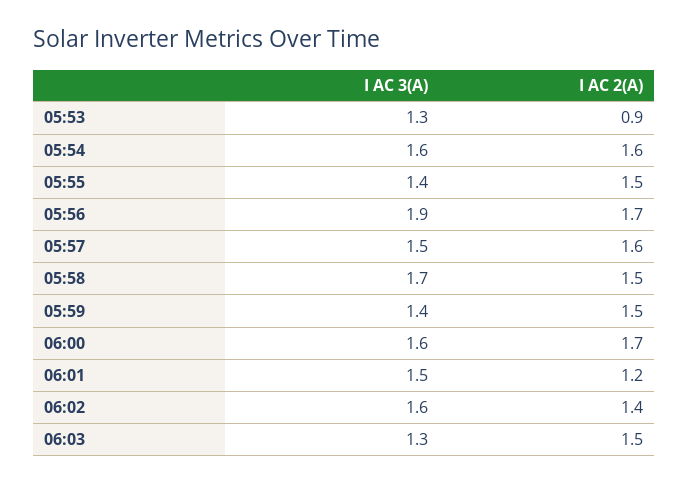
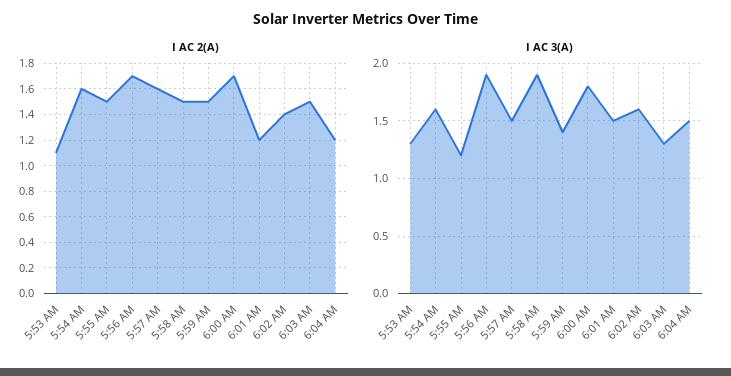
I AC 2(A), 05:53: 0.9 -> 1.1
I AC 3(A), 05:55: 1.4 -> 1.2
I AC 3(A), 05:58: 1.7 -> 1.9
I AC 3(A), 06:00: 1.6 -> 1.8
I AC 2(A), 6:04 AM: none -> 1.2
I AC 3(A), 6:04 AM: none -> 1.5

